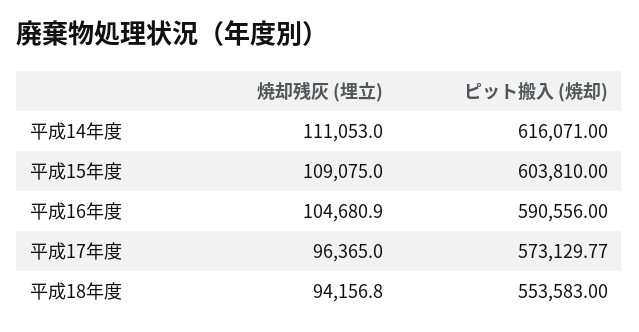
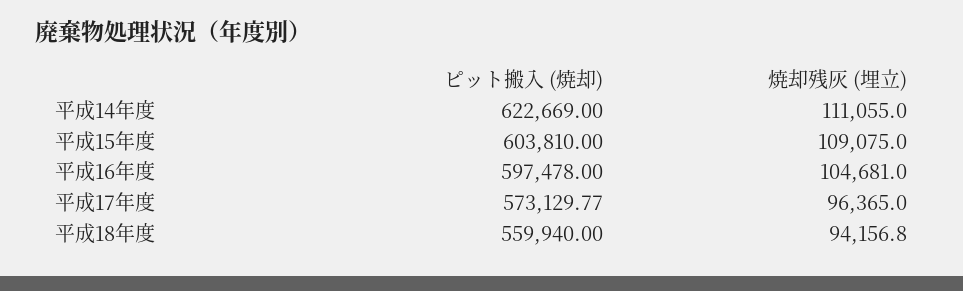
焼却残灰 (埋立), 平成14年度: 111053 -> 111055
ピット搬入 (焼却), 平成14年度: 616071 -> 622669
焼却残灰 (埋立), 平成16年度: 104680.9 -> 104681
ピット搬入 (焼却), 平成16年度: 590556 -> 597478
ピット搬入 (焼却), 平成18年度: 553583 -> 559940

